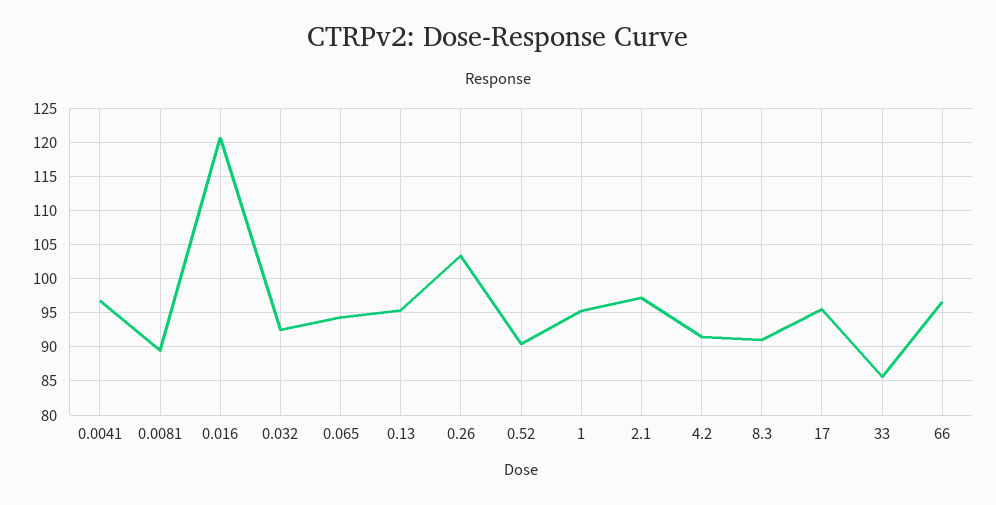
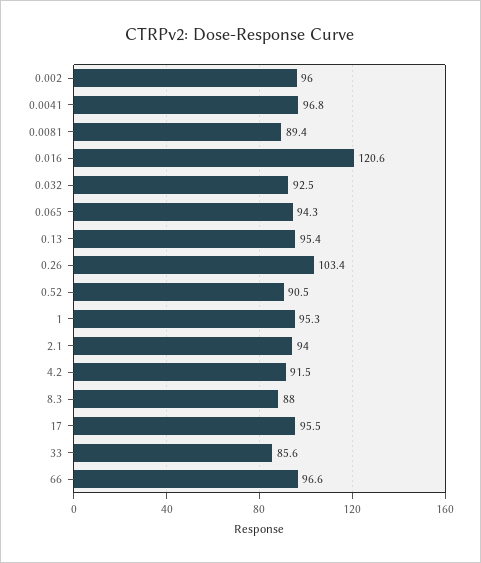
2.1: 97 -> 94
8.3: 91 -> 88
0.002: none -> 96

